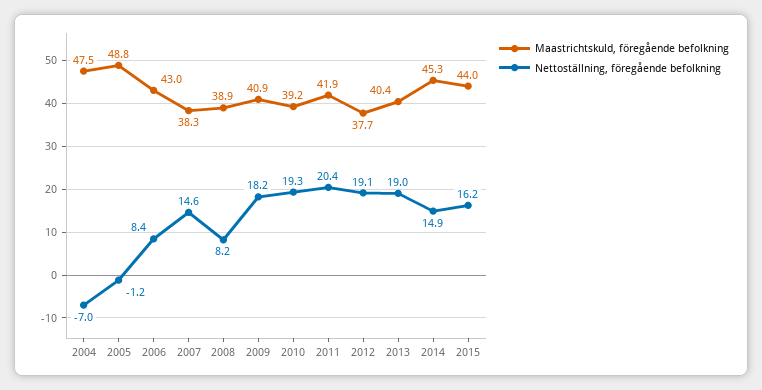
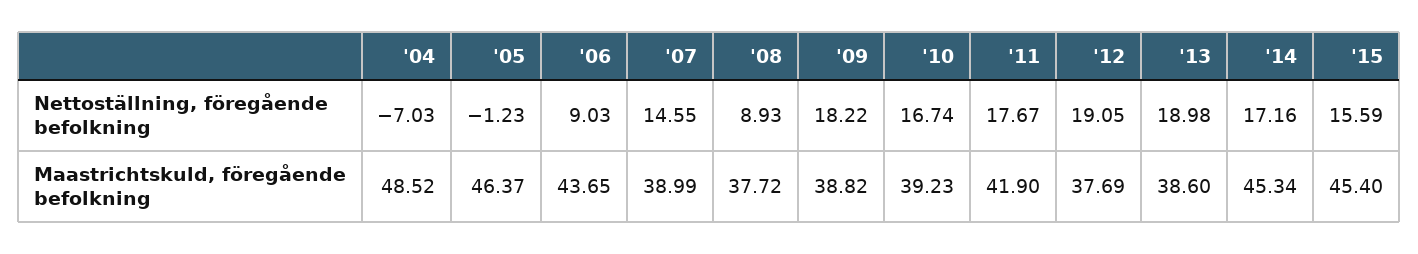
Maastrichtskuld, föregående befolkning, 2004: 47.5 -> 48.52
Maastrichtskuld, föregående befolkning, 2005: 48.8 -> 46.37
Maastrichtskuld, föregående befolkning, 2006: 43 -> 43.65
Nettoställning, föregående befolkning, 2006: 8.4 -> 9.03
Maastrichtskuld, föregående befolkning, 2007: 38.3 -> 38.99
Maastrichtskuld, föregående befolkning, 2008: 38.9 -> 37.72
Nettoställning, föregående befolkning, 2008: 8.2 -> 8.93
Maastrichtskuld, föregående befolkning, 2009: 40.9 -> 38.82
Nettoställning, föregående befolkning, 2010: 19.3 -> 16.74
Nettoställning, föregående befolkning, 2011: 20.4 -> 17.67
Maastrichtskuld, föregående befolkning, 2013: 40.4 -> 38.6
Nettoställning, föregående befolkning, 2014: 14.9 -> 17.16
Maastrichtskuld, föregående befolkning, 2015: 44 -> 45.4
Nettoställning, föregående befolkning, 2015: 16.2 -> 15.59

